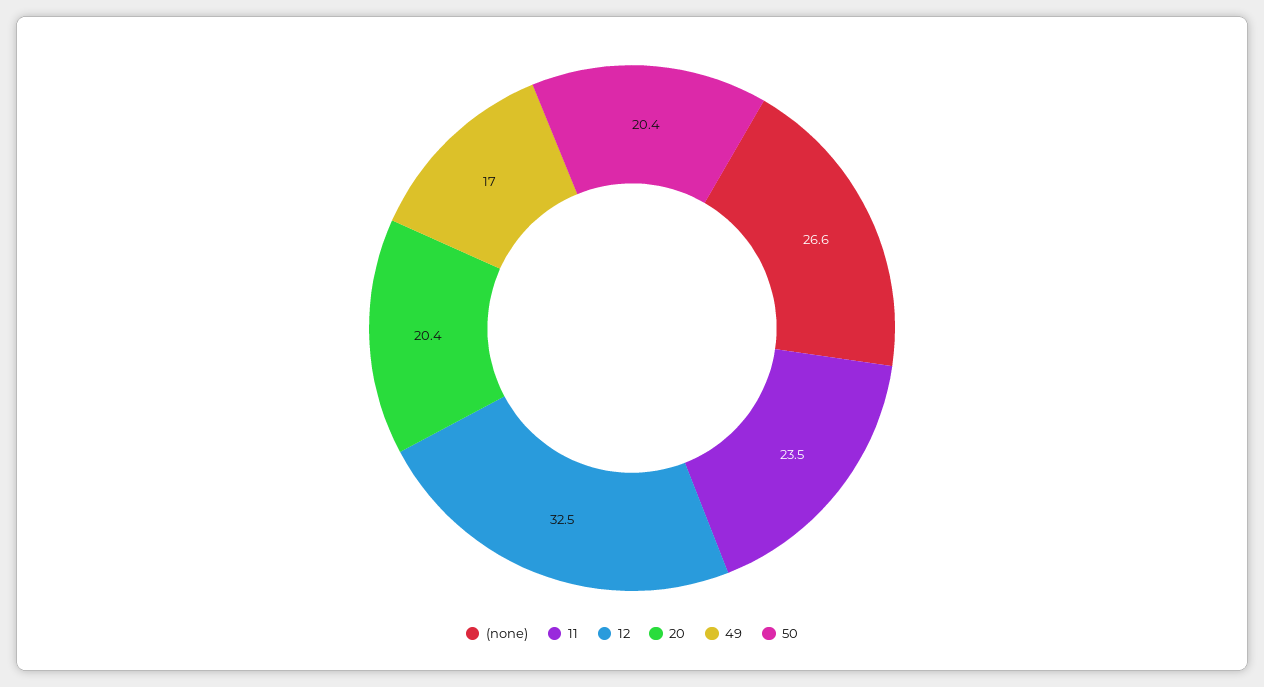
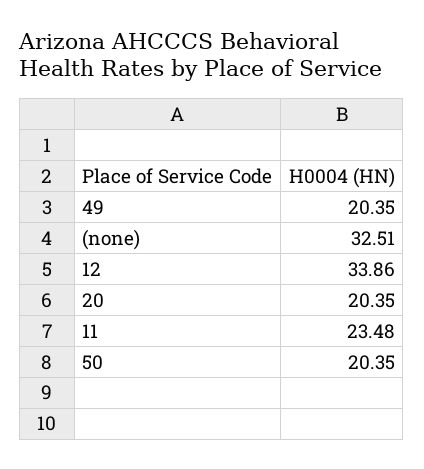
(none): 26.6 -> 32.51
12: 32.5 -> 33.86
49: 17 -> 20.35

